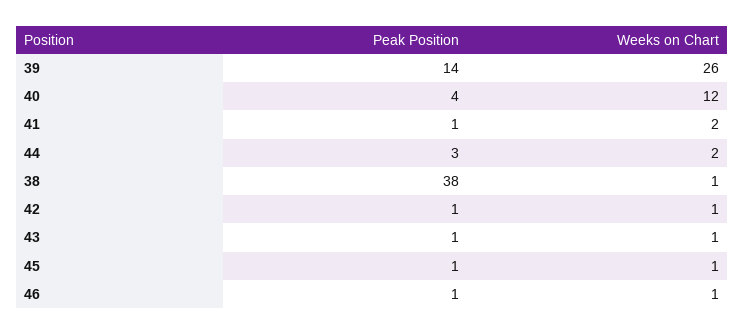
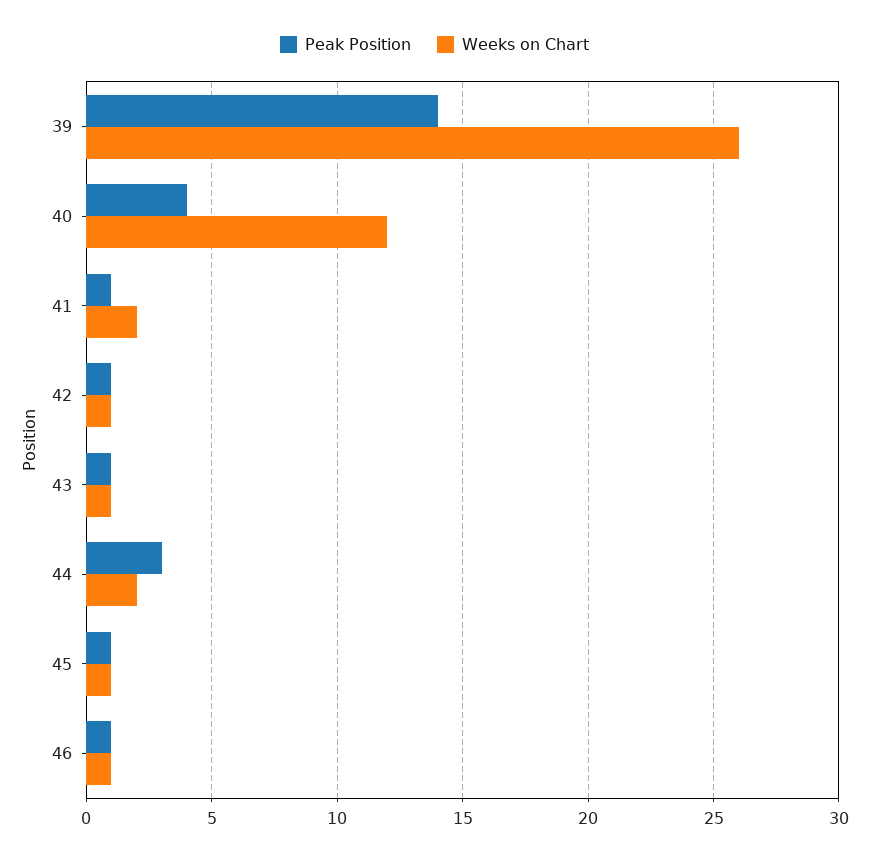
Peak Position, 38: 38 -> none
Weeks on Chart, 38: 1 -> none

